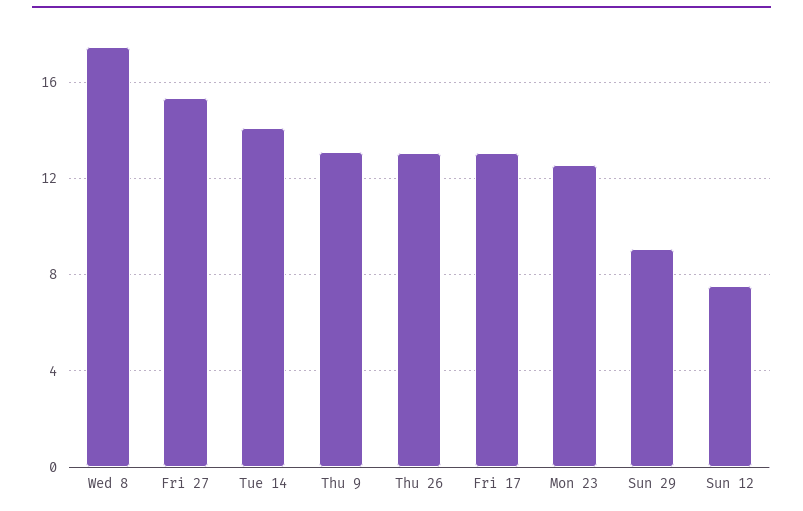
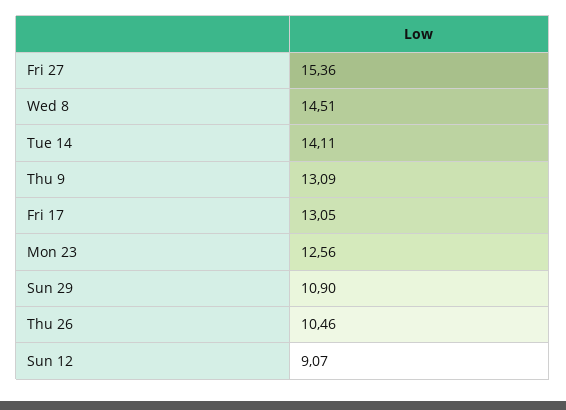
Wed 8: 17.5 -> 14.51
Thu 26: 13 -> 10.46
Sun 29: 9 -> 10.9
Sun 12: 7.5 -> 9.07

